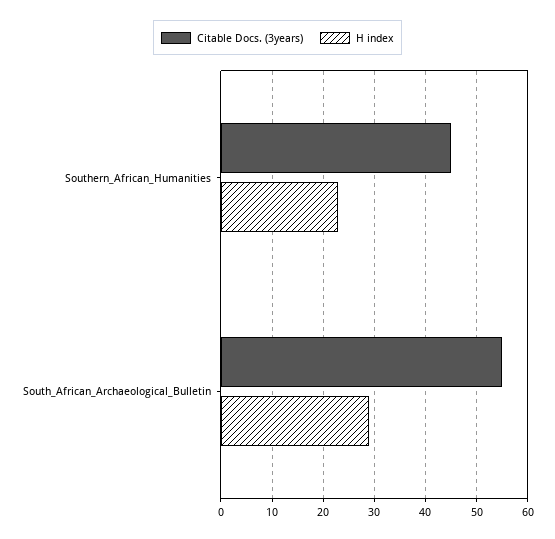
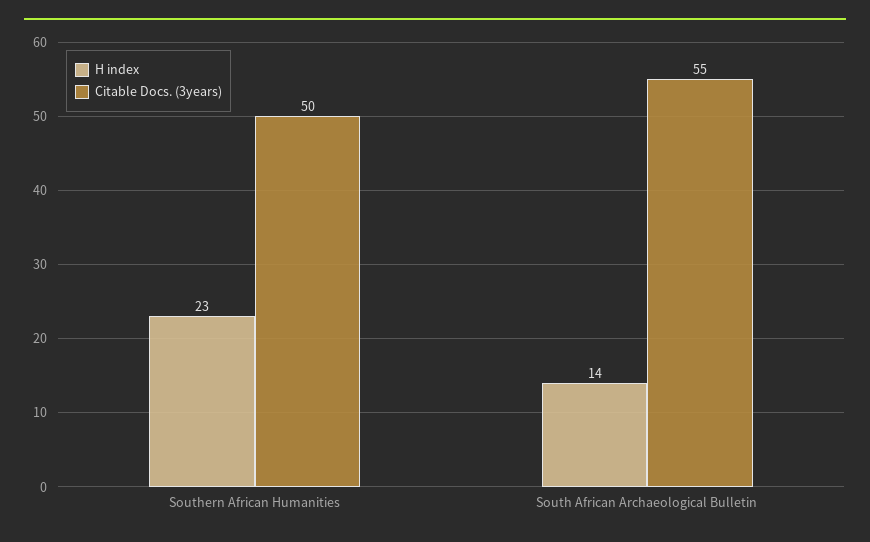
Citable Docs. (3years), Southern_African_Humanities: 45 -> 50
H index, South_African_Archaeological_Bulletin: 30 -> 14

